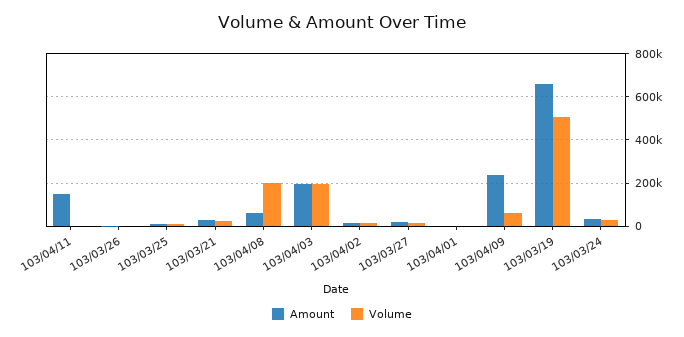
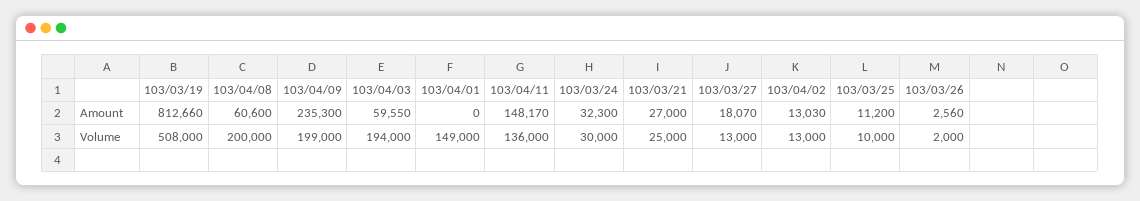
Volume, 103/04/11: 0 -> 136000
Amount, 103/04/03: 200000 -> 59550
Volume, 103/04/01: 0 -> 149000
Volume, 103/04/09: 50000 -> 199000
Amount, 103/03/19: 650000 -> 812660

